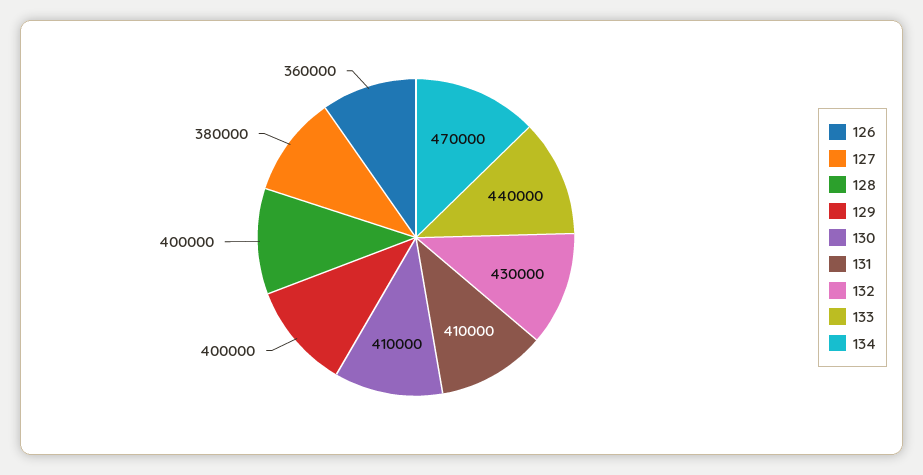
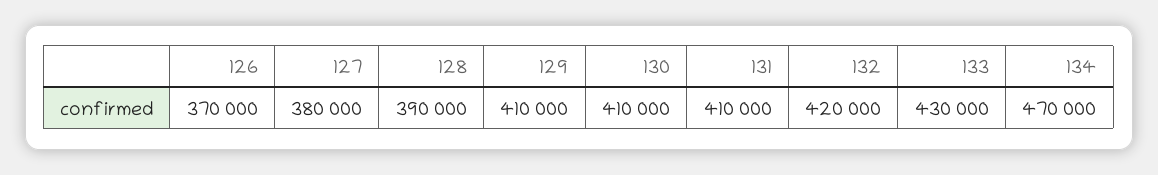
126: 360000 -> 370000
128: 400000 -> 390000
129: 400000 -> 410000
132: 430000 -> 420000
133: 440000 -> 430000

